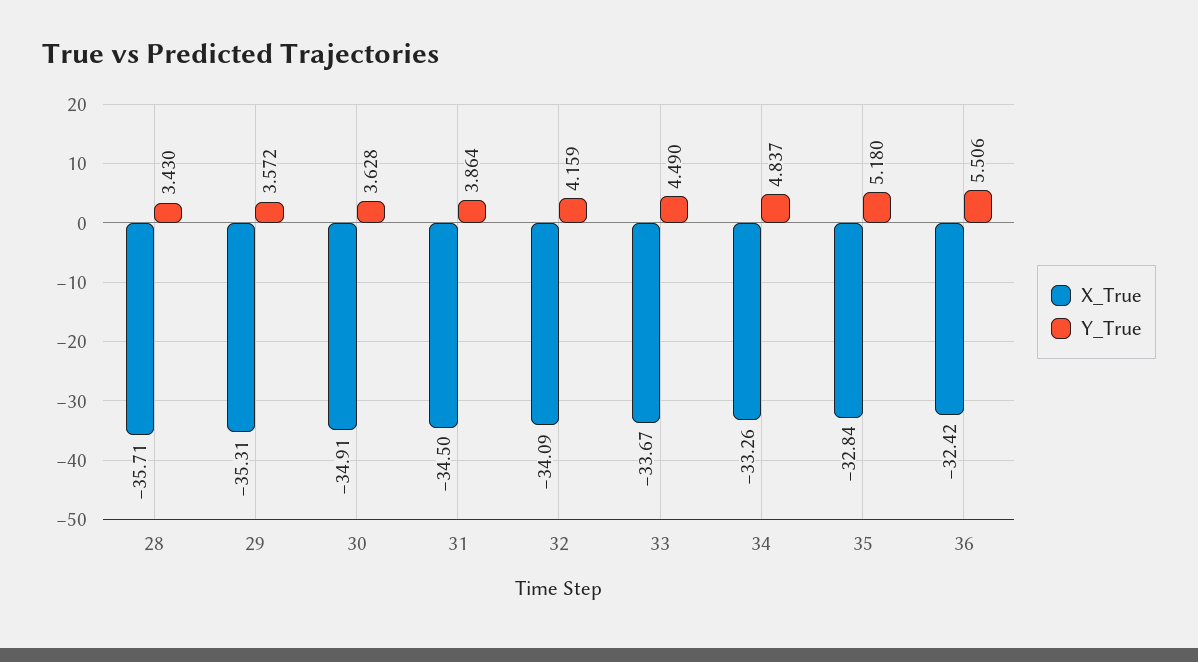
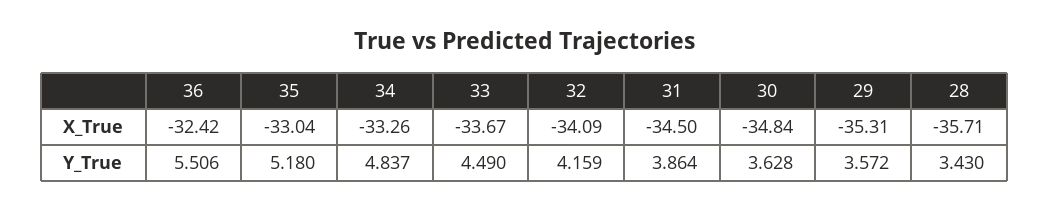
X_True, 30: -34.91 -> -34.84
X_True, 35: -32.84 -> -33.04

